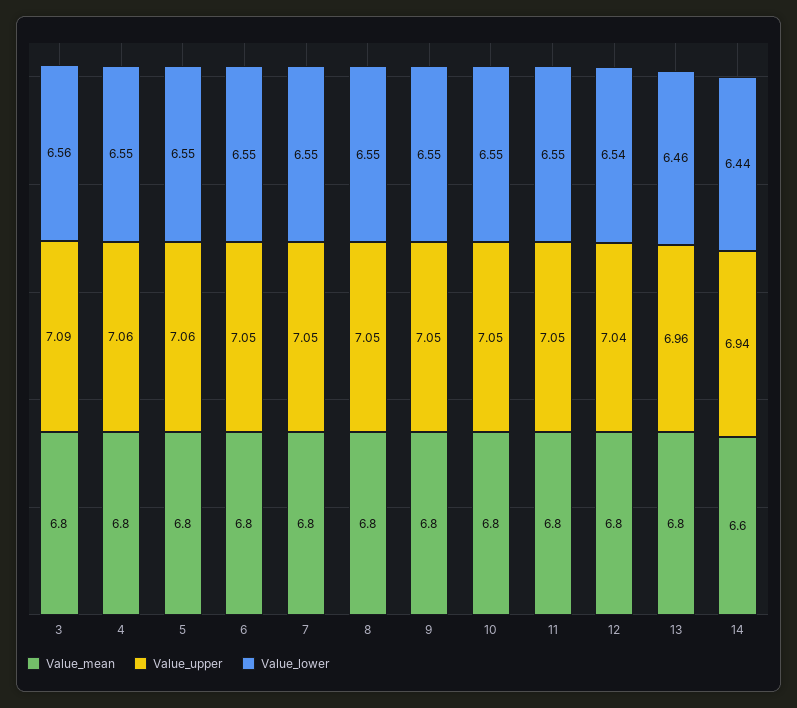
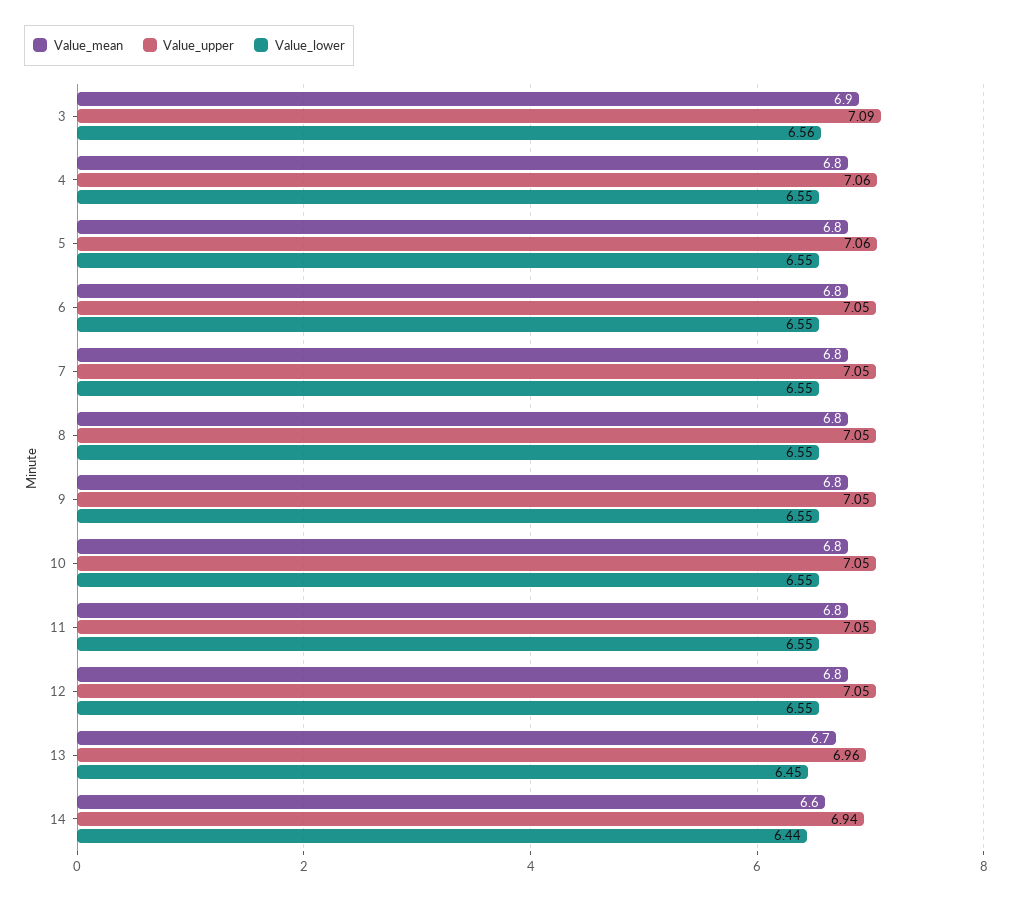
Value_mean, 3: 6.8 -> 6.9
Value_upper, 12: 7.04 -> 7.05
Value_lower, 12: 6.54 -> 6.55
Value_mean, 13: 6.8 -> 6.7
Value_lower, 13: 6.46 -> 6.45

